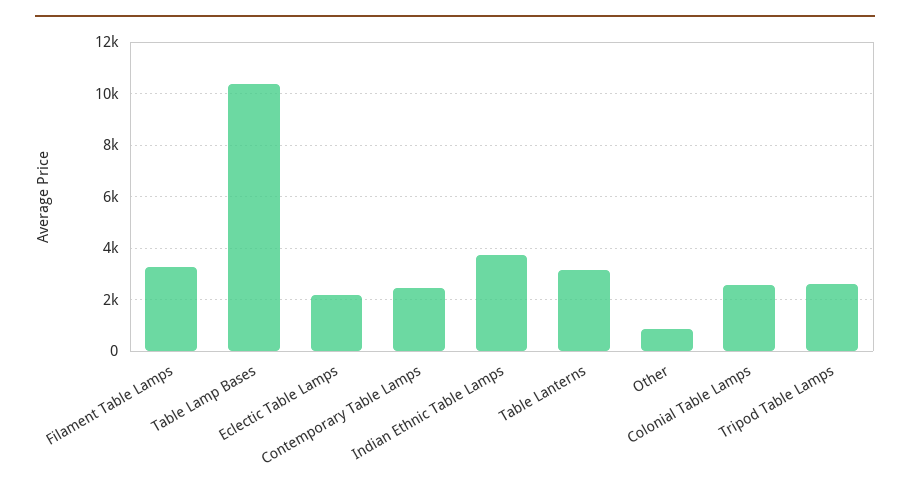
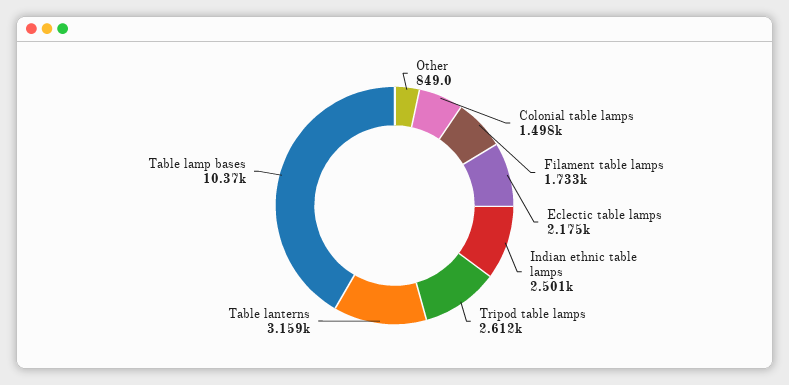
Filament Table Lamps: 3250 -> 1733
Contemporary Table Lamps: 2500 -> none
Indian Ethnic Table Lamps: 3750 -> 2501
Colonial Table Lamps: 2500 -> 1498

